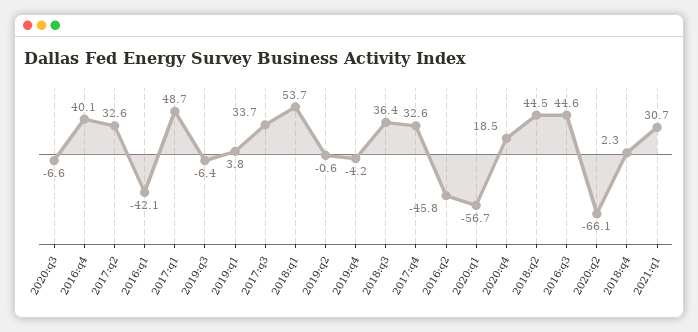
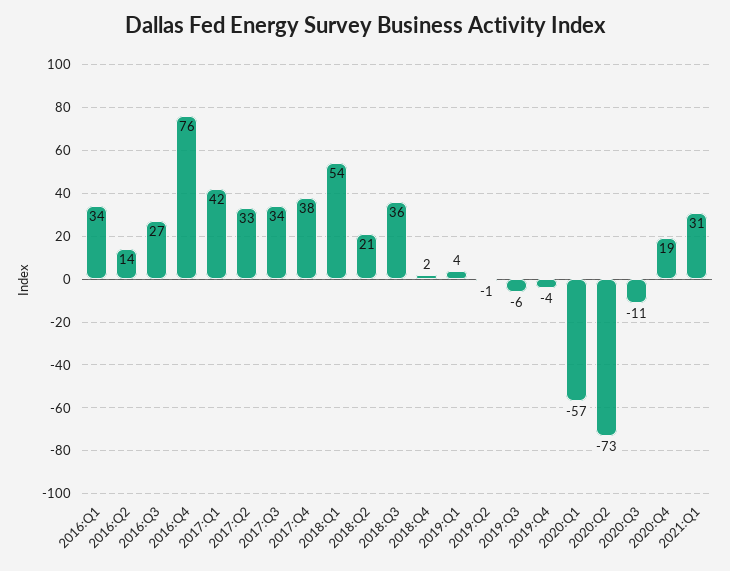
2020:q3: -6.6 -> -11
2016:q4: 40.1 -> 76
2016:q1: -42.1 -> 34
2017:q1: 48.7 -> 42
2017:q4: 32.6 -> 38
2016:q2: -45.8 -> 14
2018:q2: 44.5 -> 21
2016:q3: 44.6 -> 27
2020:q2: -66.1 -> -73

